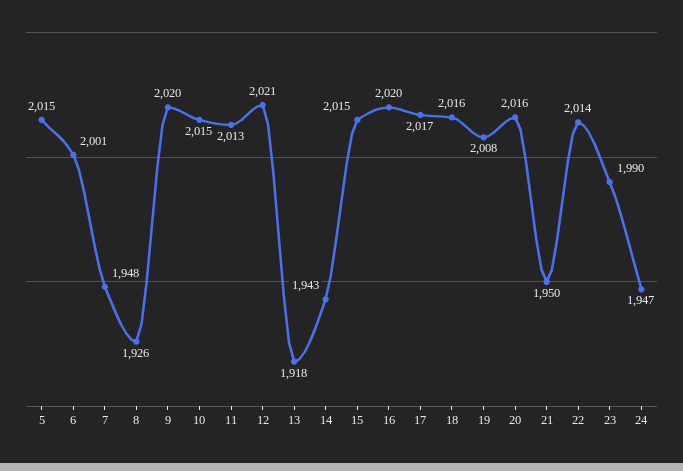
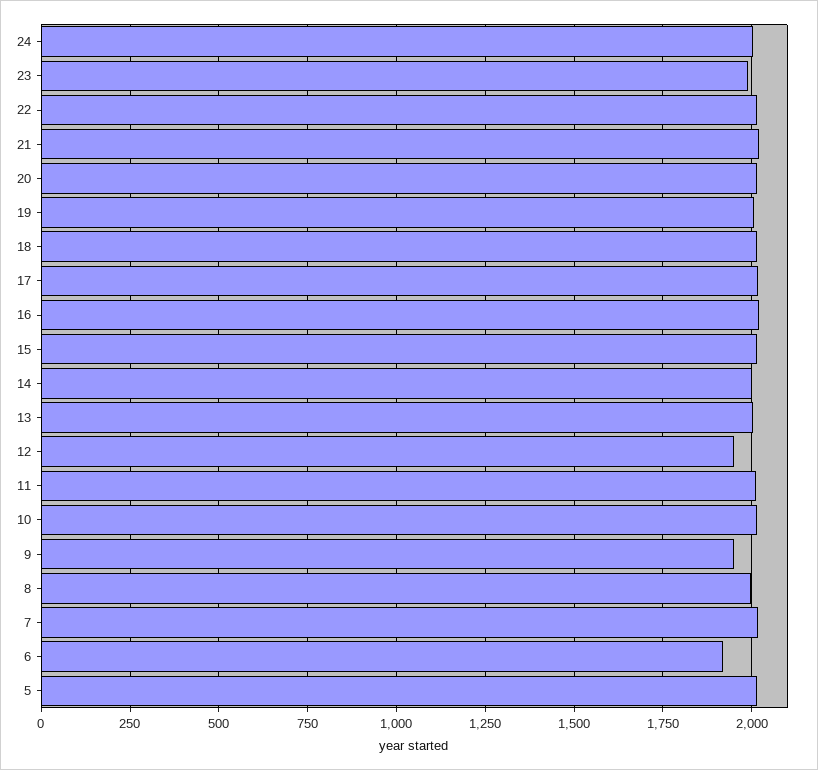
6: 2001 -> 1925
7: 1948 -> 2025
8: 1926 -> 2000
9: 2020 -> 1950
12: 2021 -> 1950
13: 1918 -> 2000
14: 1943 -> 2000
21: 1950 -> 2025
24: 1947 -> 2000

